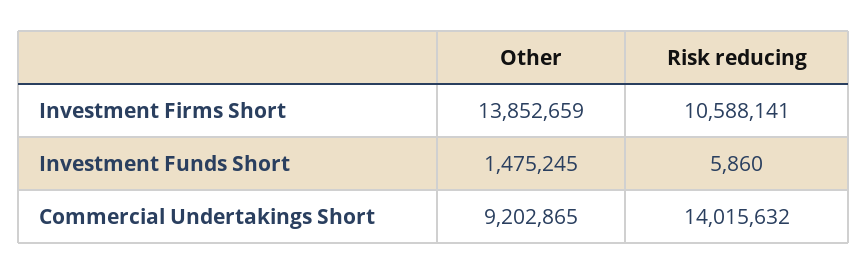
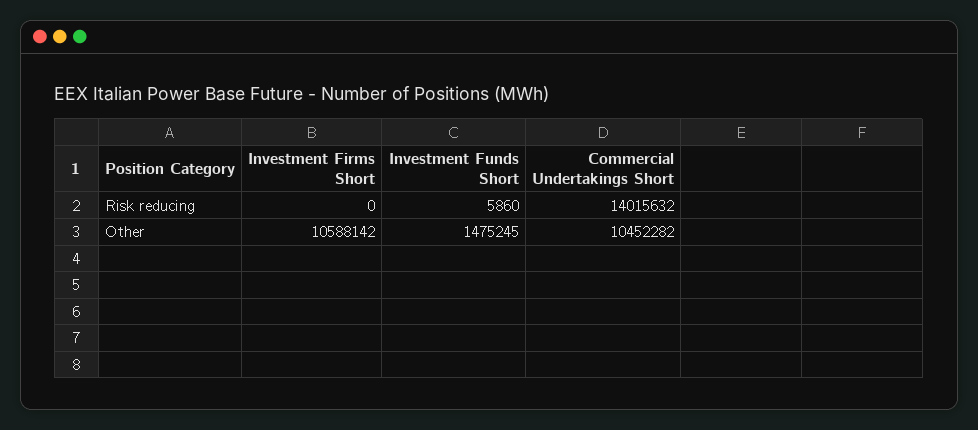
Other, Investment Firms Short: 13852659 -> 10588142
Risk reducing, Investment Firms Short: 10588141 -> 0
Other, Commercial Undertakings Short: 9202865 -> 10452282

